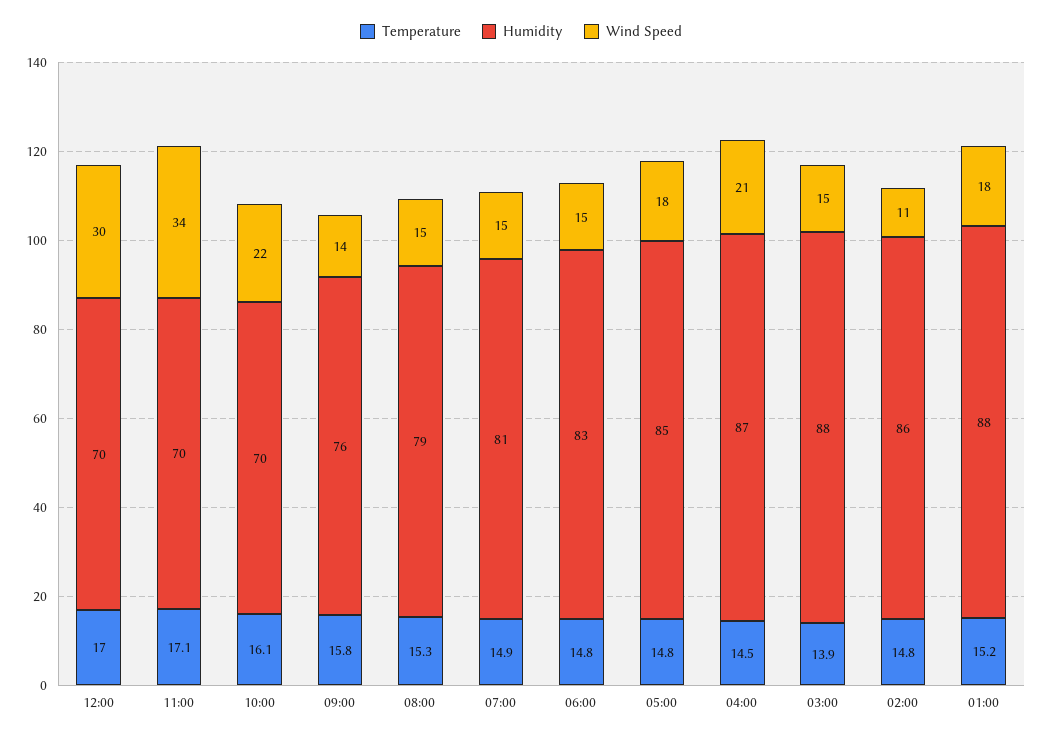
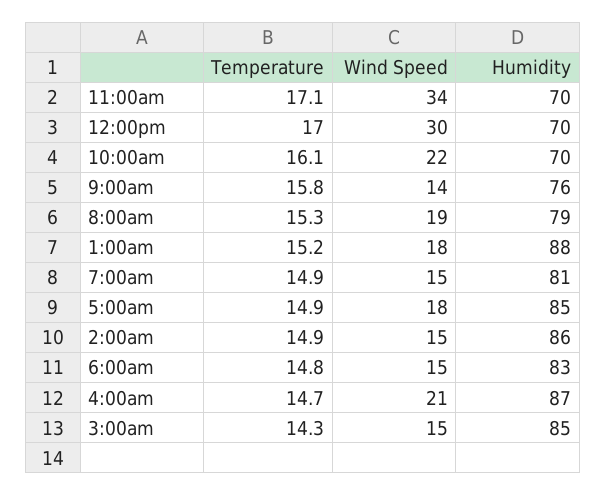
Wind Speed, 08:00: 15 -> 19
Temperature, 05:00: 14.8 -> 14.9
Temperature, 04:00: 14.5 -> 14.7
Temperature, 03:00: 13.9 -> 14.3
Humidity, 03:00: 88 -> 85
Temperature, 02:00: 14.8 -> 14.9
Wind Speed, 02:00: 11 -> 15

